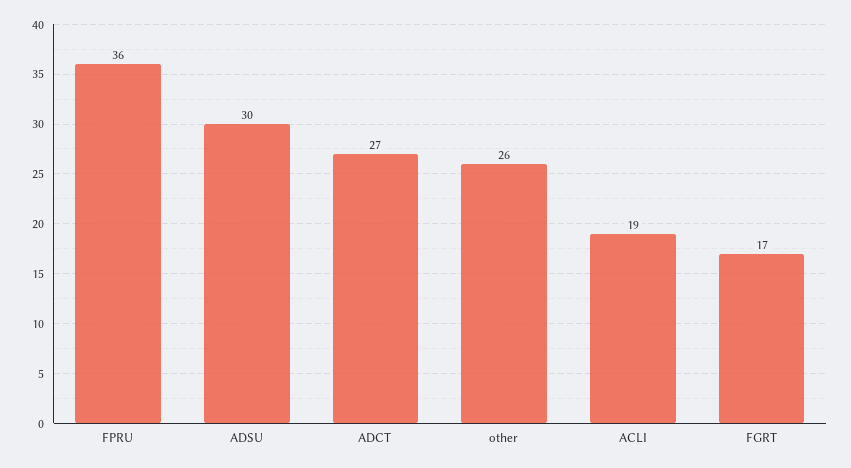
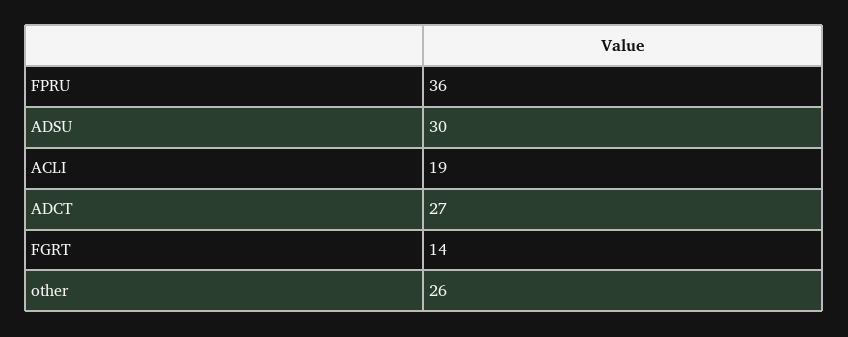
FGRT: 17 -> 14

